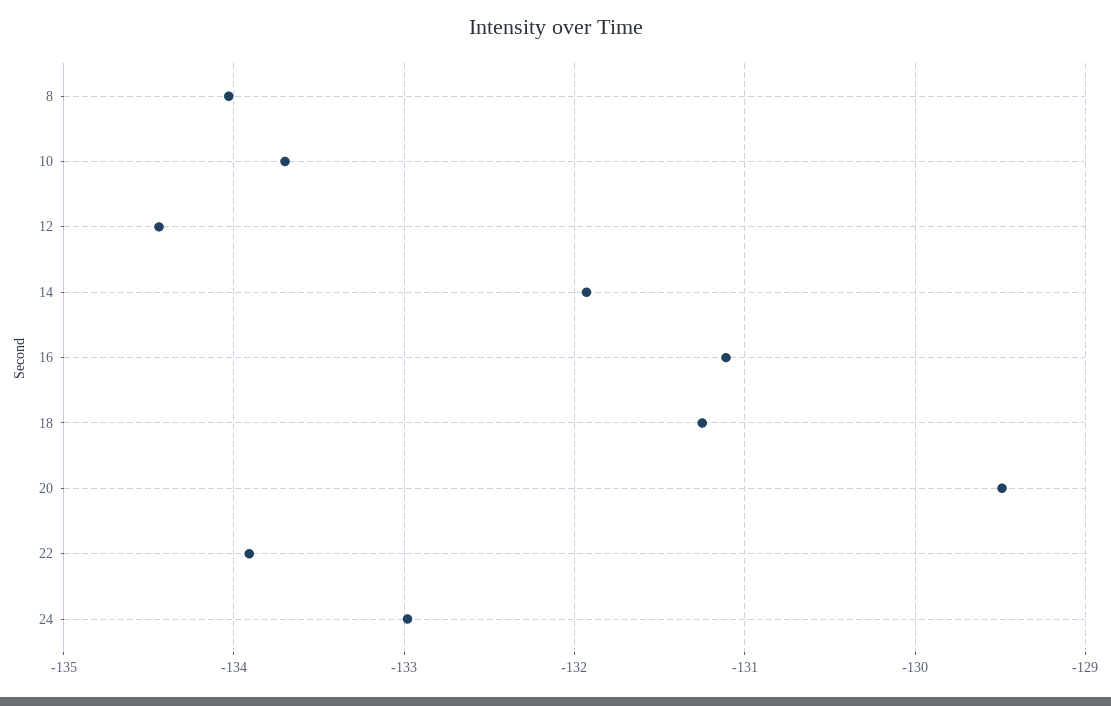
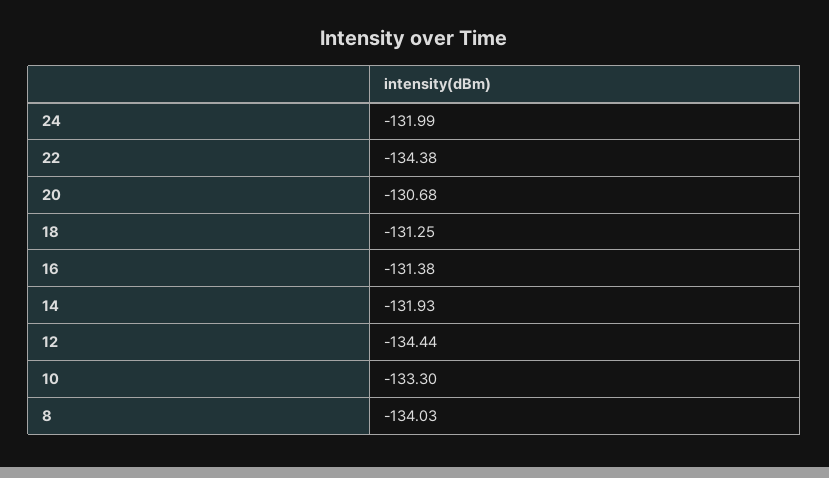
10: -133.7 -> -133.3
16: -131.1 -> -131.38
20: -129.5 -> -130.68
22: -133.9 -> -134.38
24: -133 -> -131.99

